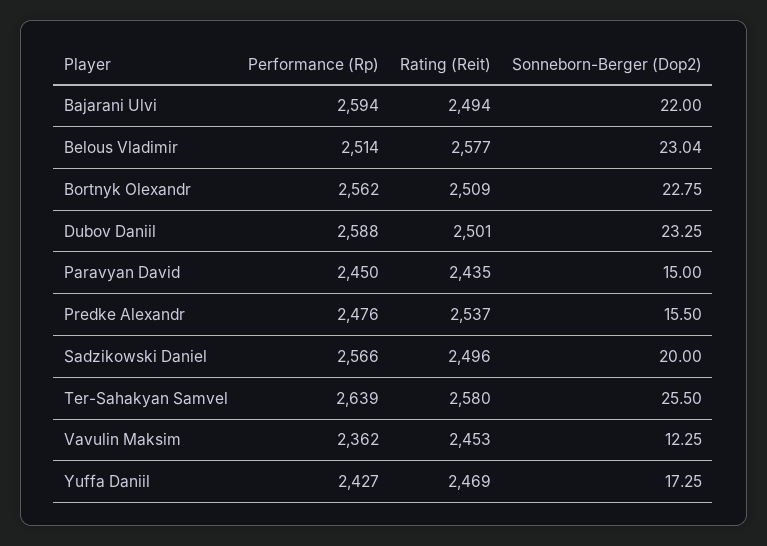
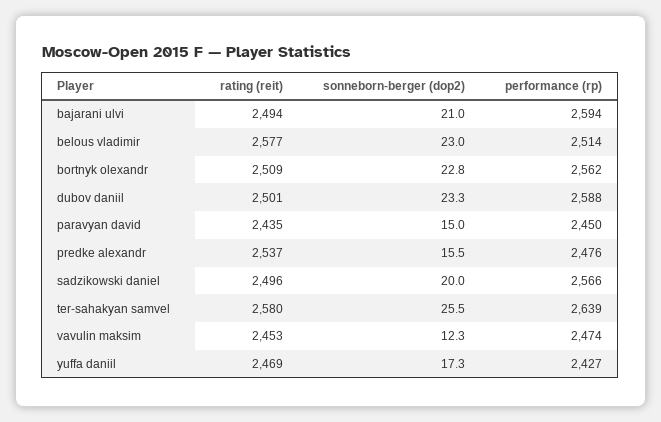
Sonneborn-Berger (Dop2), Bajarani Ulvi: 22 -> 21
Performance (Rp), Vavulin Maksim: 2362 -> 2474

